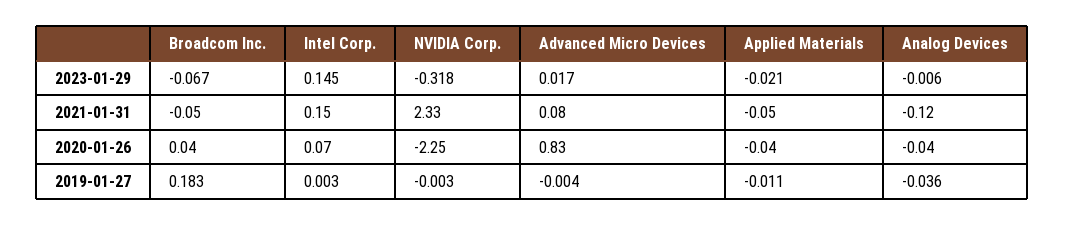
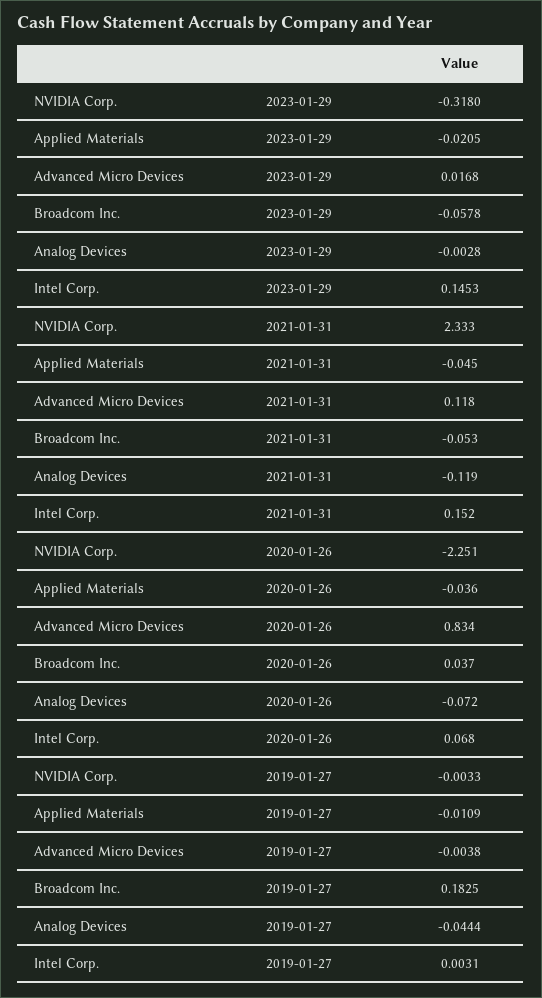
Broadcom Inc., 2023-01-29: -0.067 -> -0.0578
Analog Devices, 2023-01-29: -0.006 -> -0.0028
Advanced Micro Devices, 2021-01-31: 0.08 -> 0.118
Analog Devices, 2020-01-26: -0.04 -> -0.072
Analog Devices, 2019-01-27: -0.036 -> -0.0444

